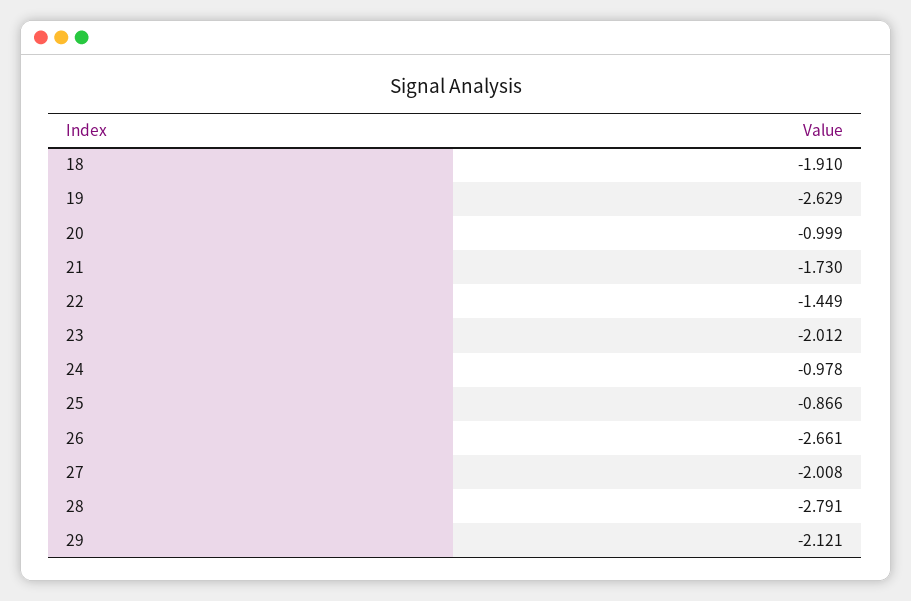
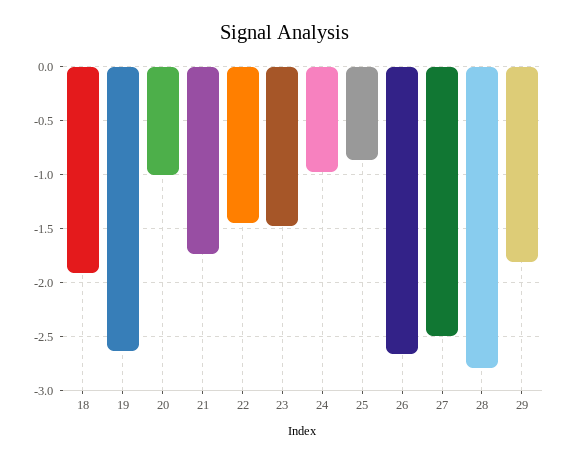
23: -2.012 -> -1.5
27: -2.008 -> -2.5
29: -2.121 -> -1.8

